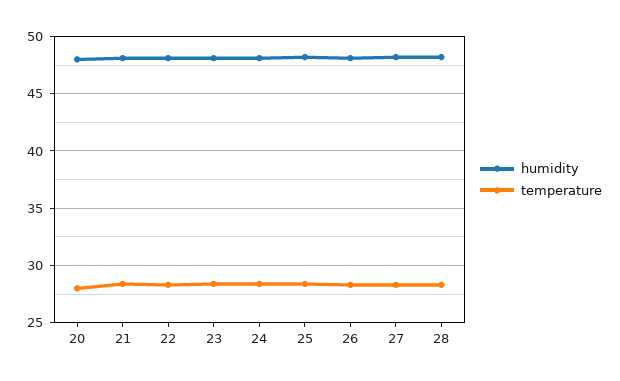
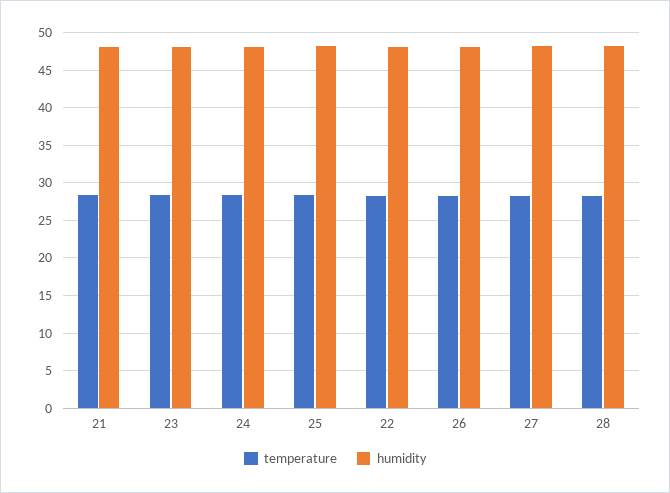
humidity, 20: 48 -> none
temperature, 20: 28 -> none

